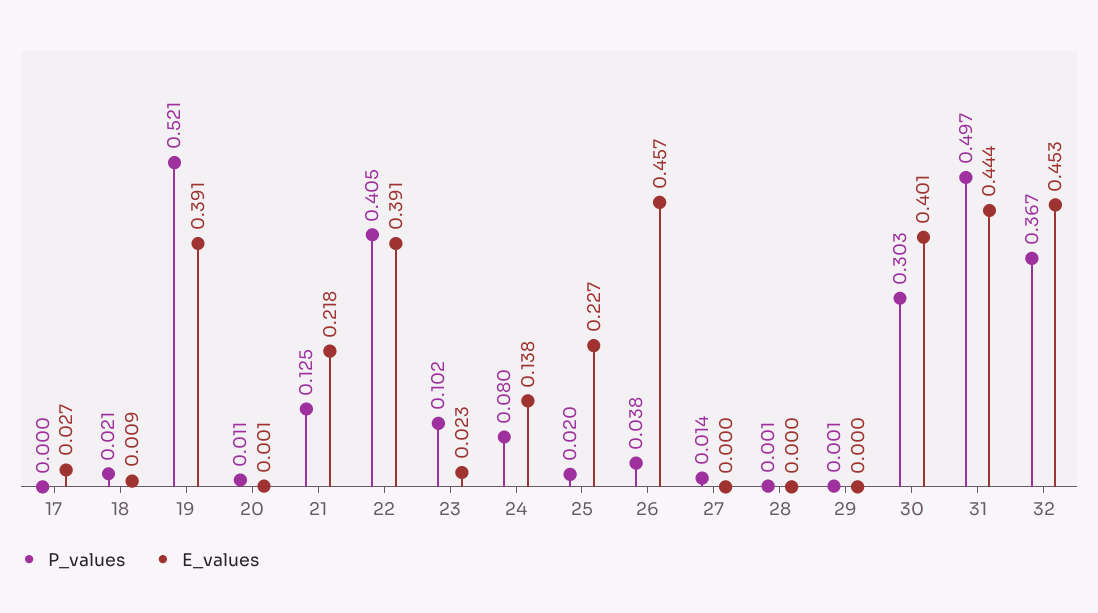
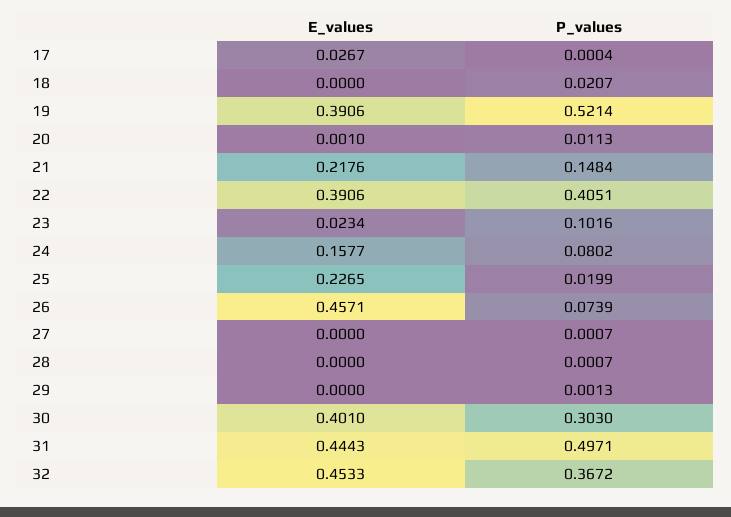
E_values, 18: 0.009 -> 0
P_values, 21: 0.125 -> 0.1484
E_values, 24: 0.138 -> 0.1577
P_values, 26: 0.038 -> 0.0739
P_values, 27: 0.014 -> 0.0007

